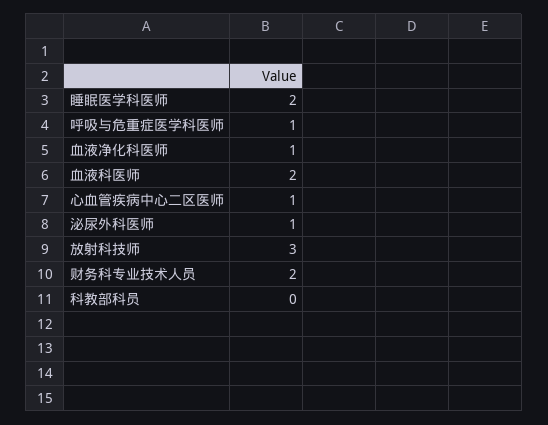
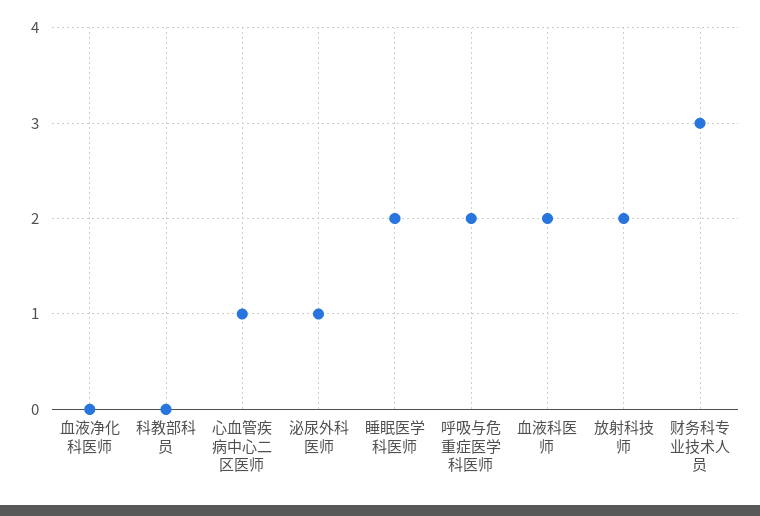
呼吸与危重症医学科医师: 1 -> 2
血液净化科医师: 1 -> 0
放射科技师: 3 -> 2
财务科专业技术人员: 2 -> 3

